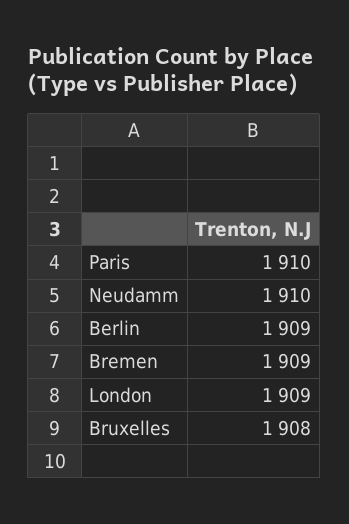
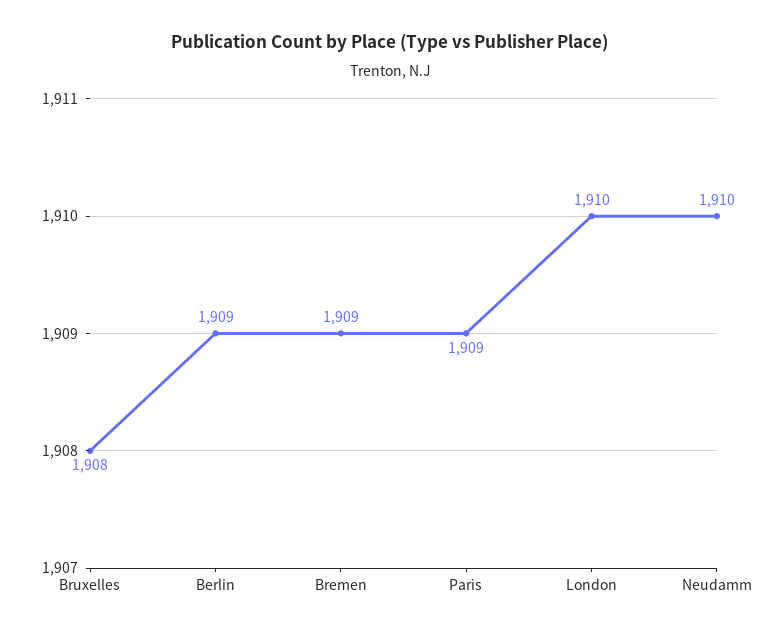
Paris: 1910 -> 1909
London: 1909 -> 1910

